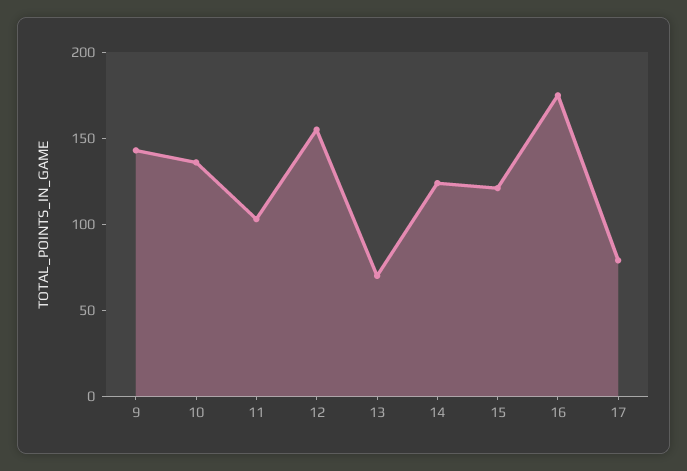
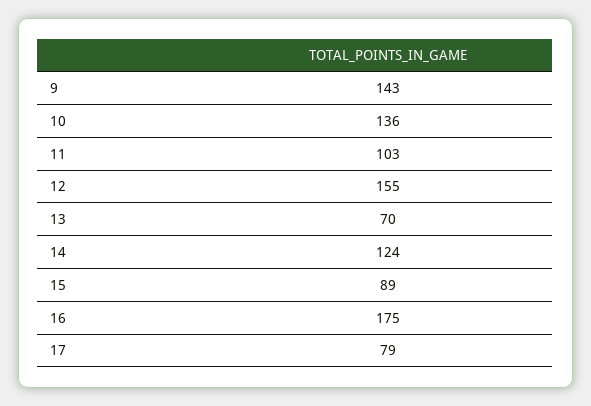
15: 120 -> 89

